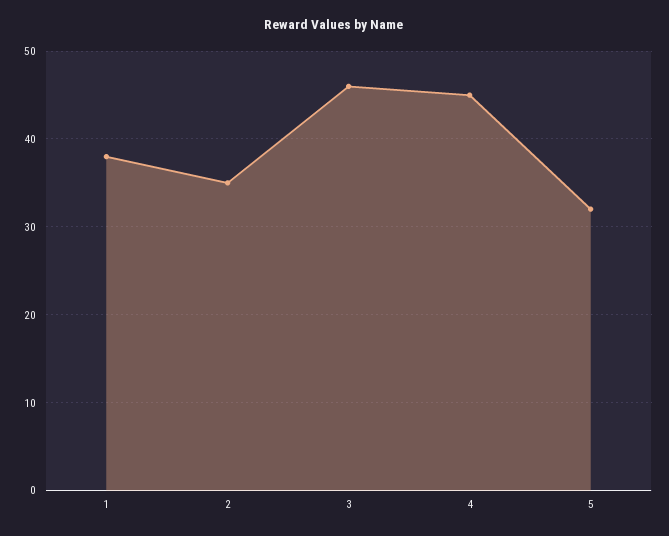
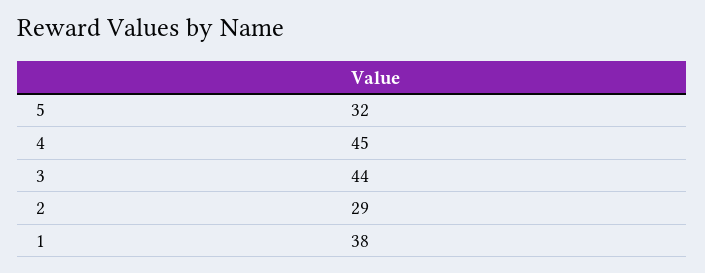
2: 35 -> 29
3: 46 -> 44

